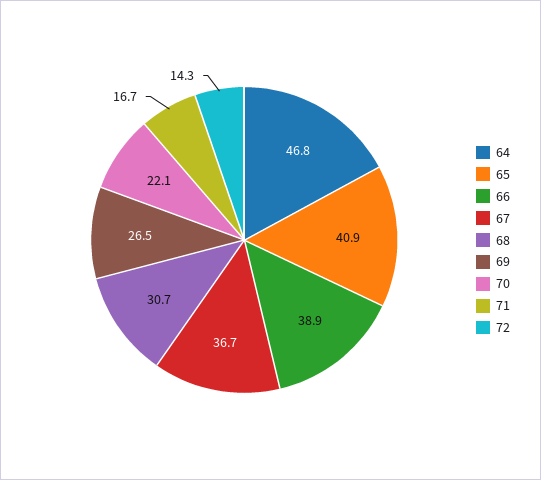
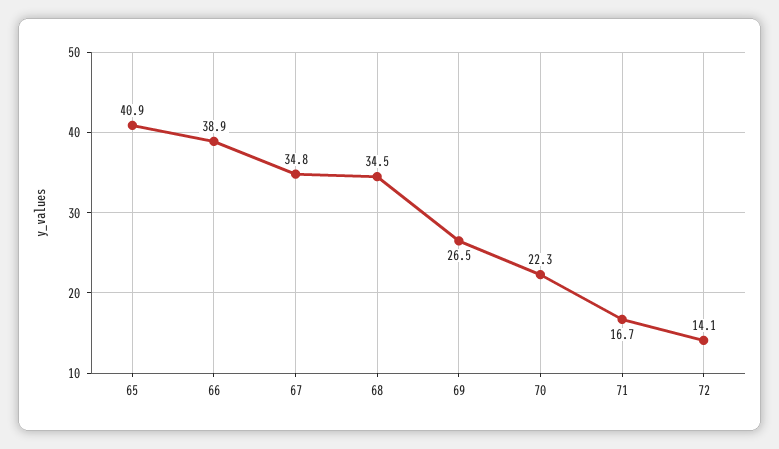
64: 46.8 -> none
67: 36.7 -> 34.8
68: 30.7 -> 34.5
70: 22.1 -> 22.3
72: 14.3 -> 14.1

